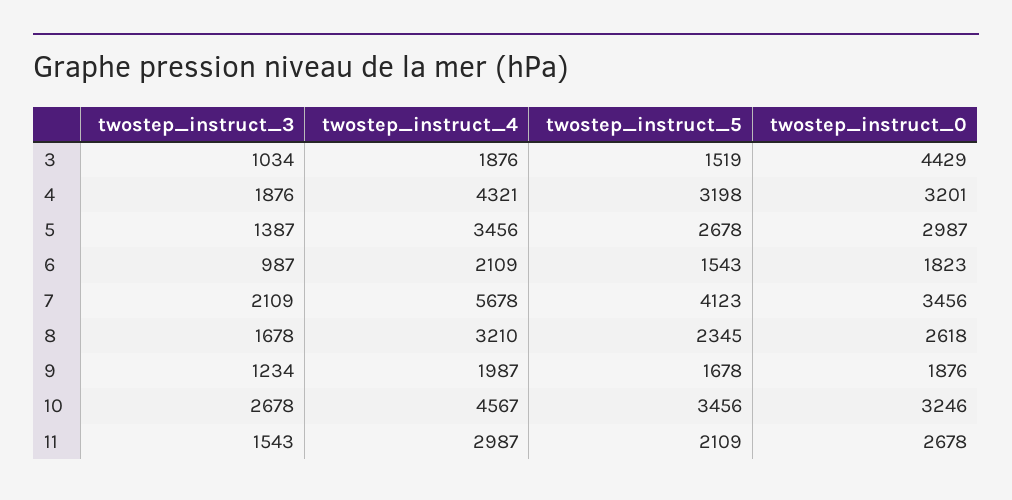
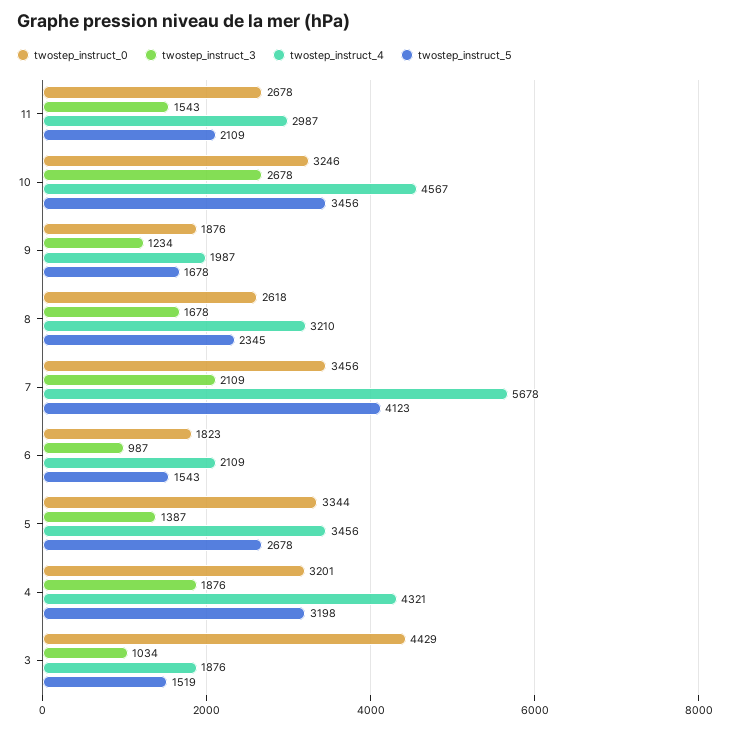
twostep_instruct_0, 5: 2987 -> 3344

